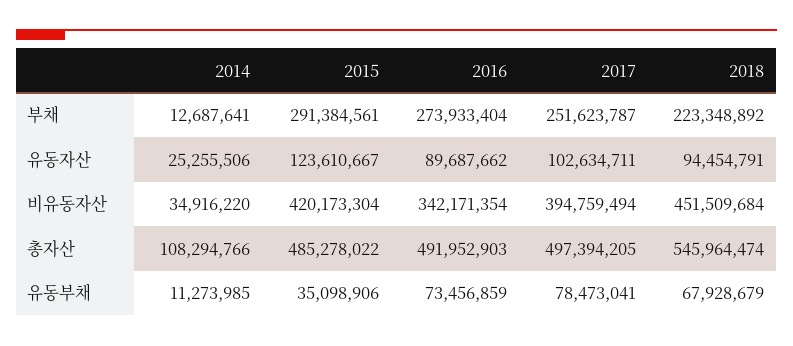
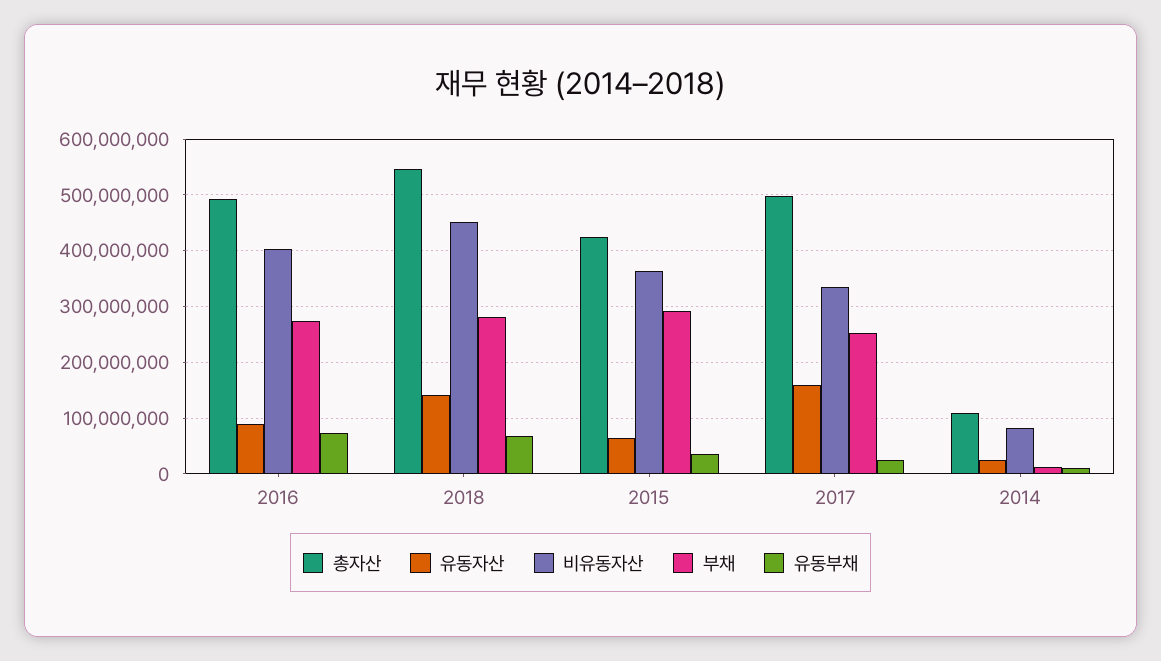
부채, 2018: 223348892 -> 280000000
유동자산, 2015: 123610667 -> 60000000
유동자산, 2017: 102634711 -> 160000000
유동자산, 2018: 94454791 -> 140000000
비유동자산, 2014: 34916220 -> 80000000
비유동자산, 2015: 420173304 -> 360000000
비유동자산, 2016: 342171354 -> 400000000
비유동자산, 2017: 394759494 -> 340000000
총자산, 2015: 485278022 -> 420000000
유동부채, 2017: 78473041 -> 20000000

